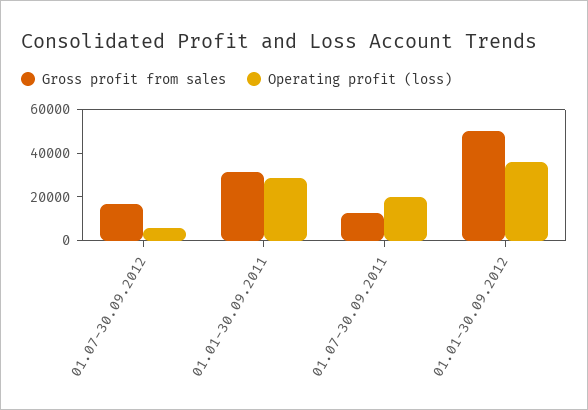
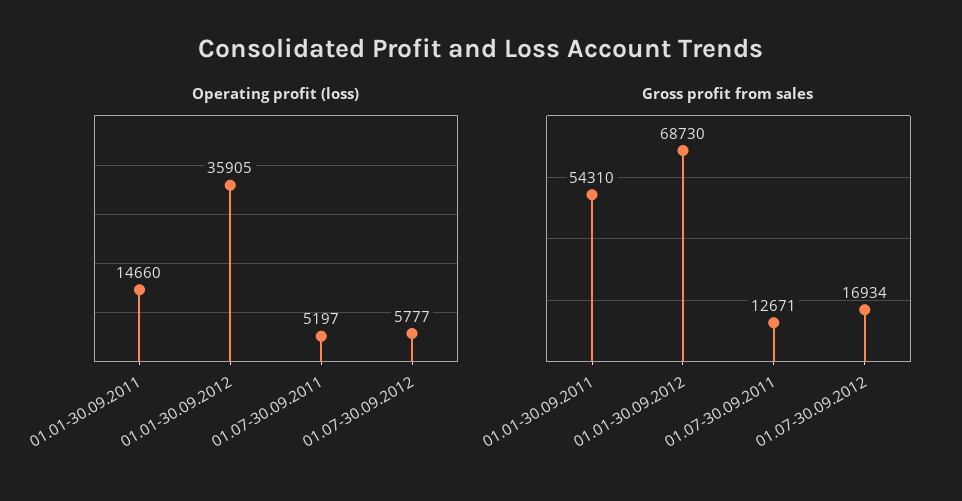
Gross profit from sales, 01.01-30.09.2011: 30000 -> 54310
Operating profit (loss), 01.01-30.09.2011: 30000 -> 14660
Operating profit (loss), 01.07-30.09.2011: 20000 -> 5197
Gross profit from sales, 01.01-30.09.2012: 50000 -> 68730

